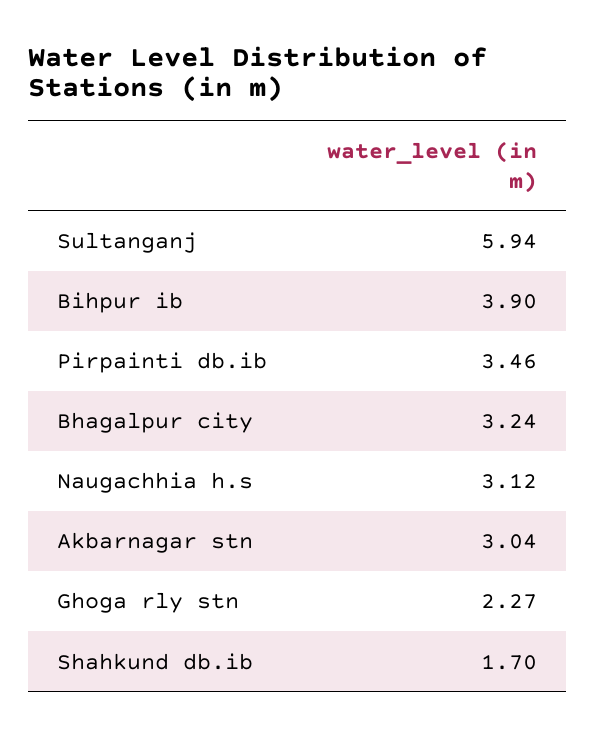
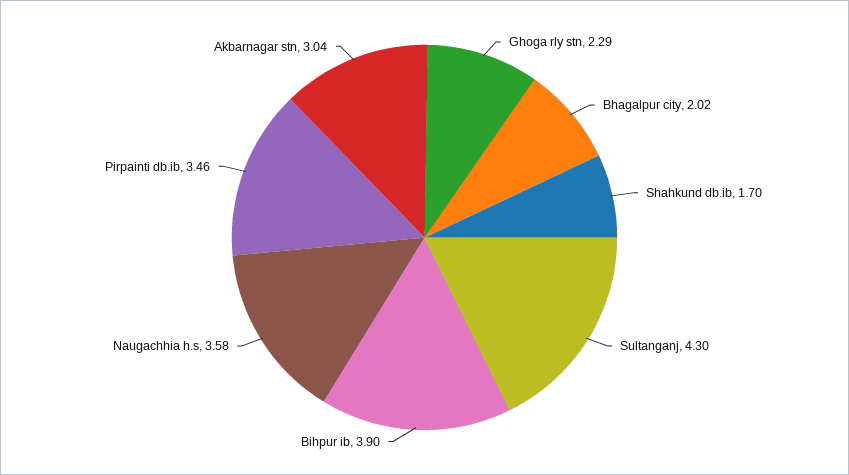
Sultanganj: 5.94 -> 4.3
Bhagalpur city: 3.24 -> 2.02
Naugachhia h.s: 3.12 -> 3.58
Ghoga rly stn: 2.27 -> 2.29

